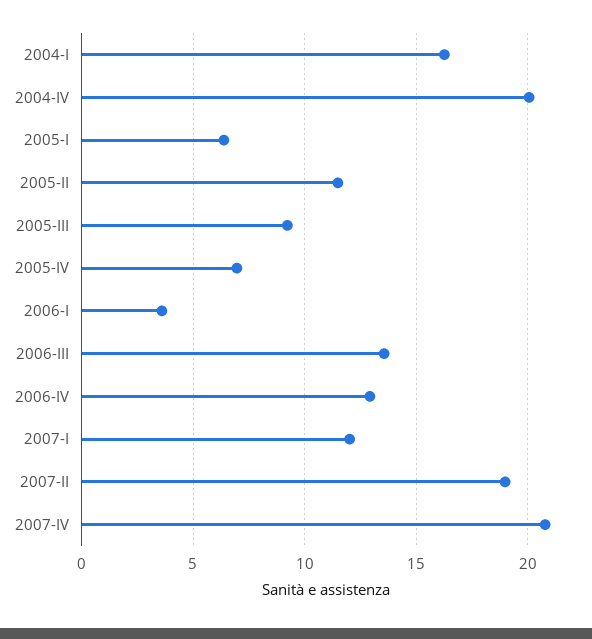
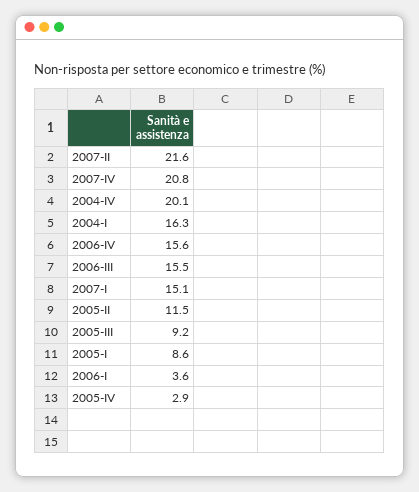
2005-I: 6.5 -> 8.6
2005-IV: 7 -> 2.9
2006-III: 13.5 -> 15.5
2006-IV: 13 -> 15.6
2007-I: 12 -> 15.1
2007-II: 19 -> 21.6

